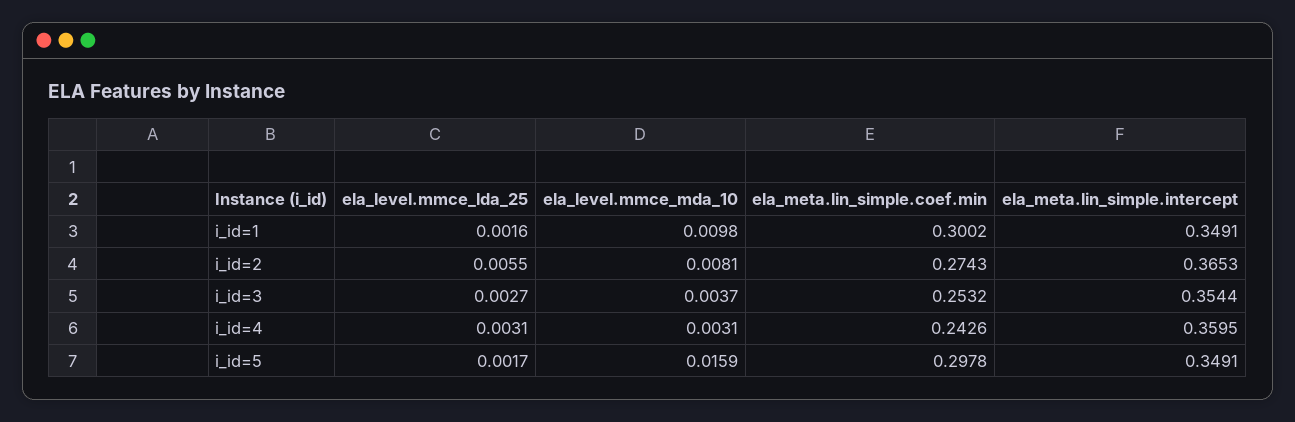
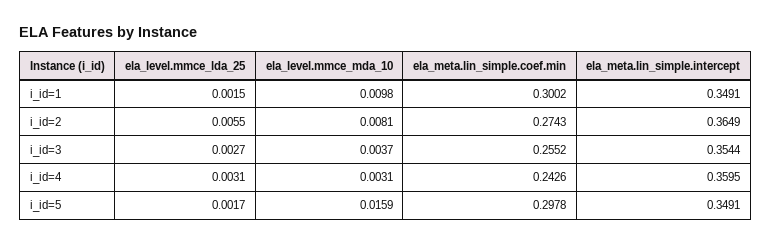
ela_level.mmce_lda_25, i_id=1: 0.0016 -> 0.0015
ela_meta.lin_simple.intercept, i_id=2: 0.3653 -> 0.3649
ela_meta.lin_simple.coef.min, i_id=3: 0.2532 -> 0.2552

